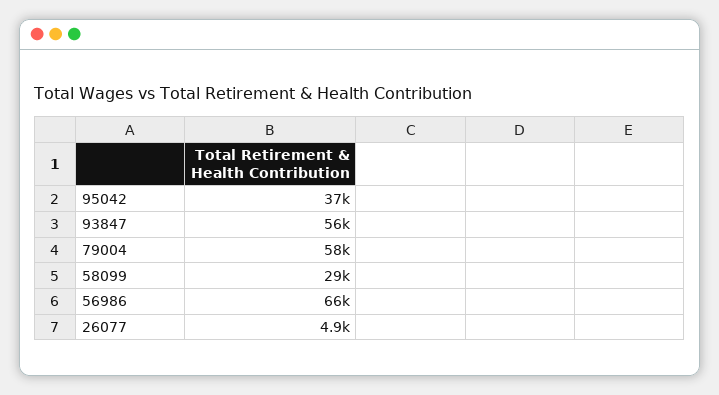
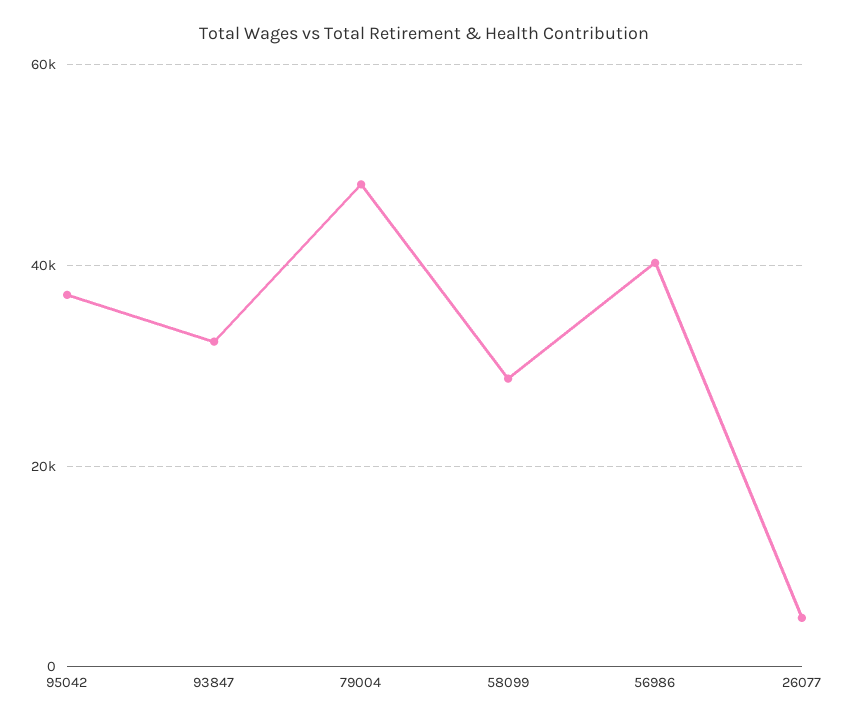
93847: 56000 -> 32000
79004: 58000 -> 48000
56986: 66000 -> 40000

